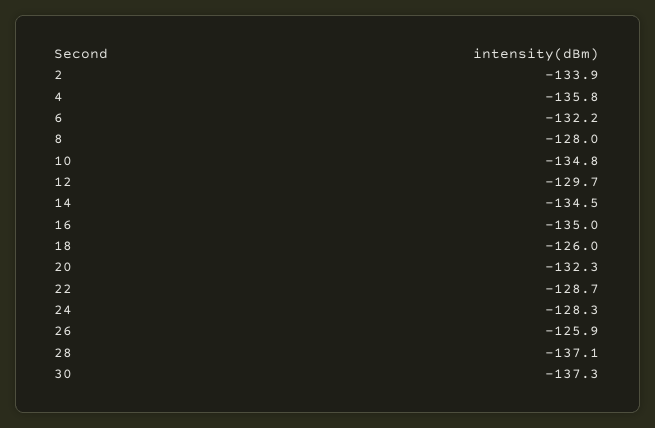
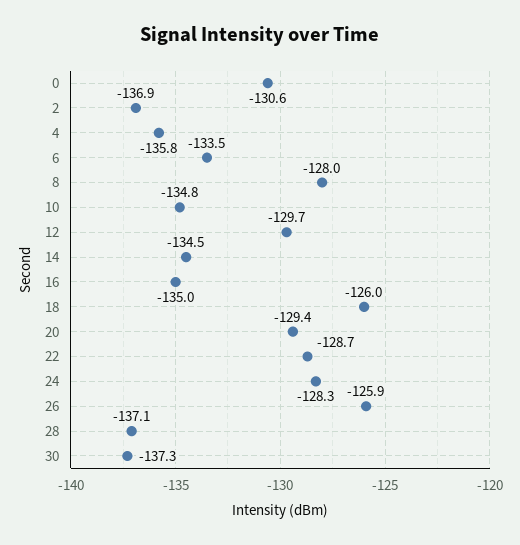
2: -133.9 -> -136.9
6: -132.2 -> -133.5
20: -132.3 -> -129.4
0: none -> -130.6

